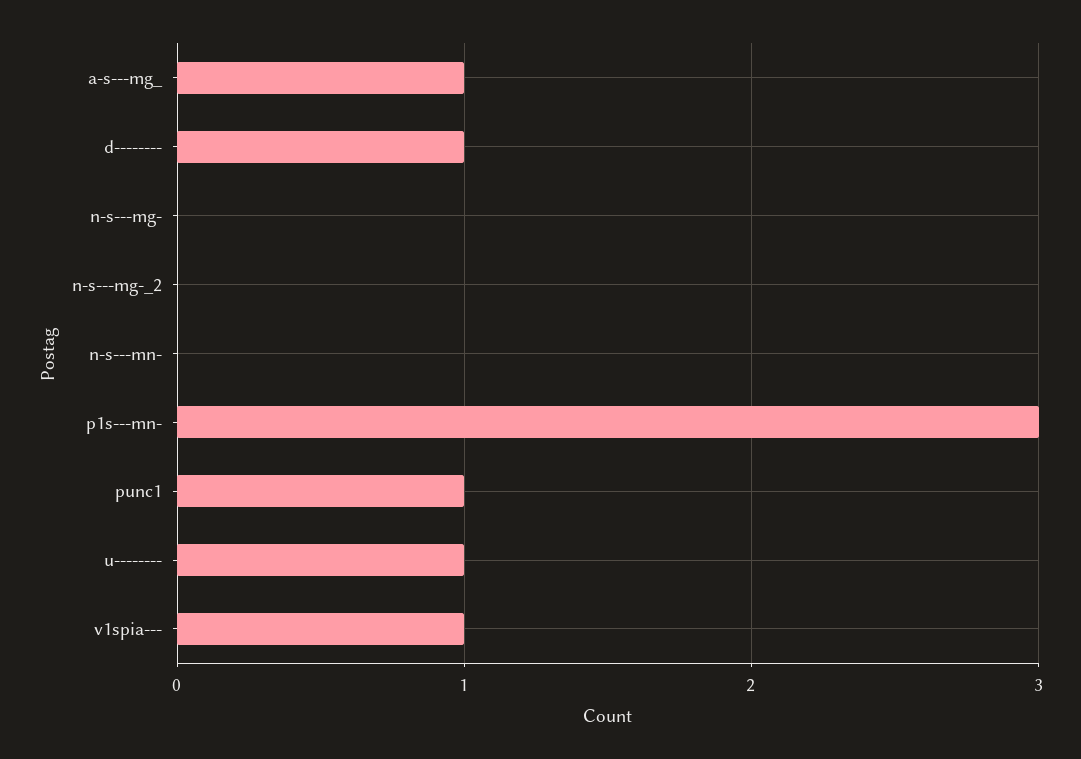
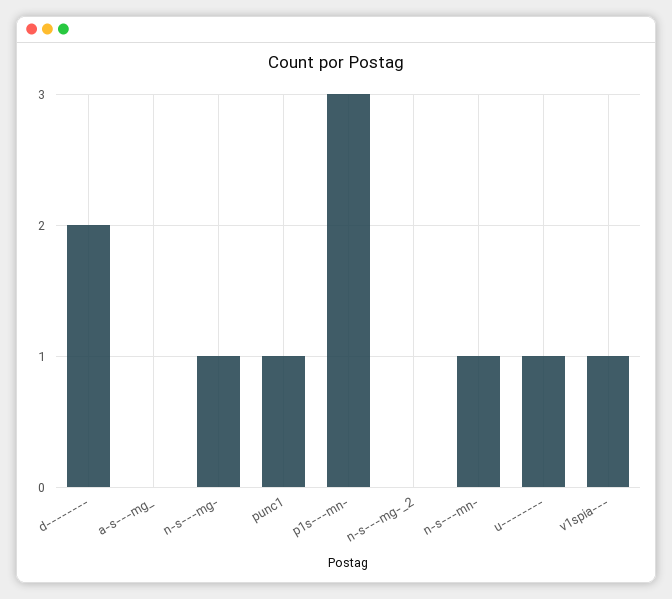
a-s---mg_: 1 -> 0
d--------: 1 -> 2
n-s---mg-: 0 -> 1
n-s---mn-: 0 -> 1

